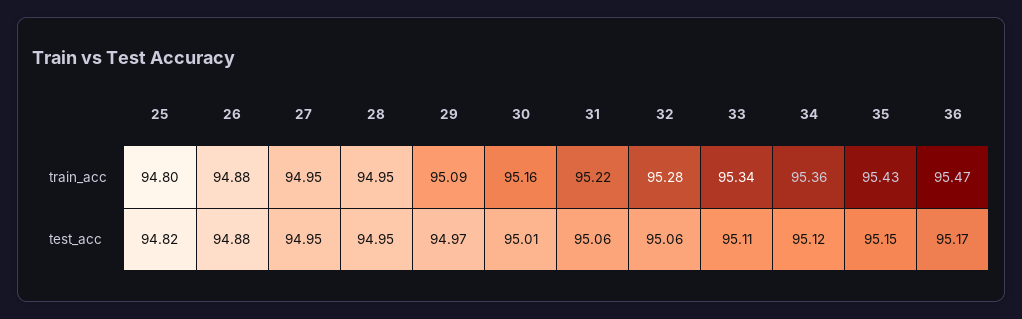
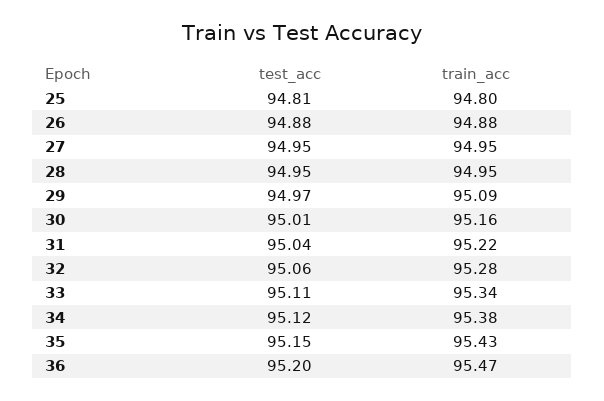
34, train_acc: 95.36 -> 95.38
25, test_acc: 94.82 -> 94.81
31, test_acc: 95.06 -> 95.04
36, test_acc: 95.17 -> 95.2

